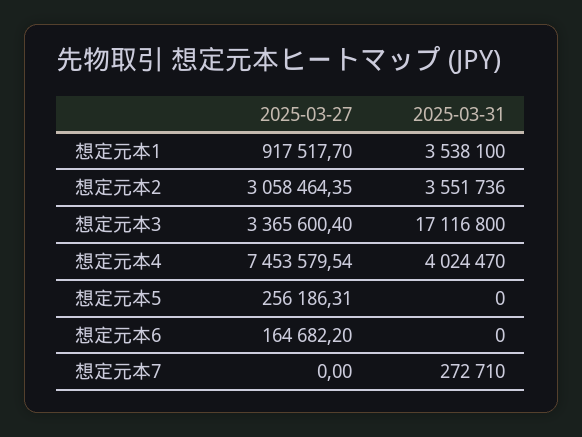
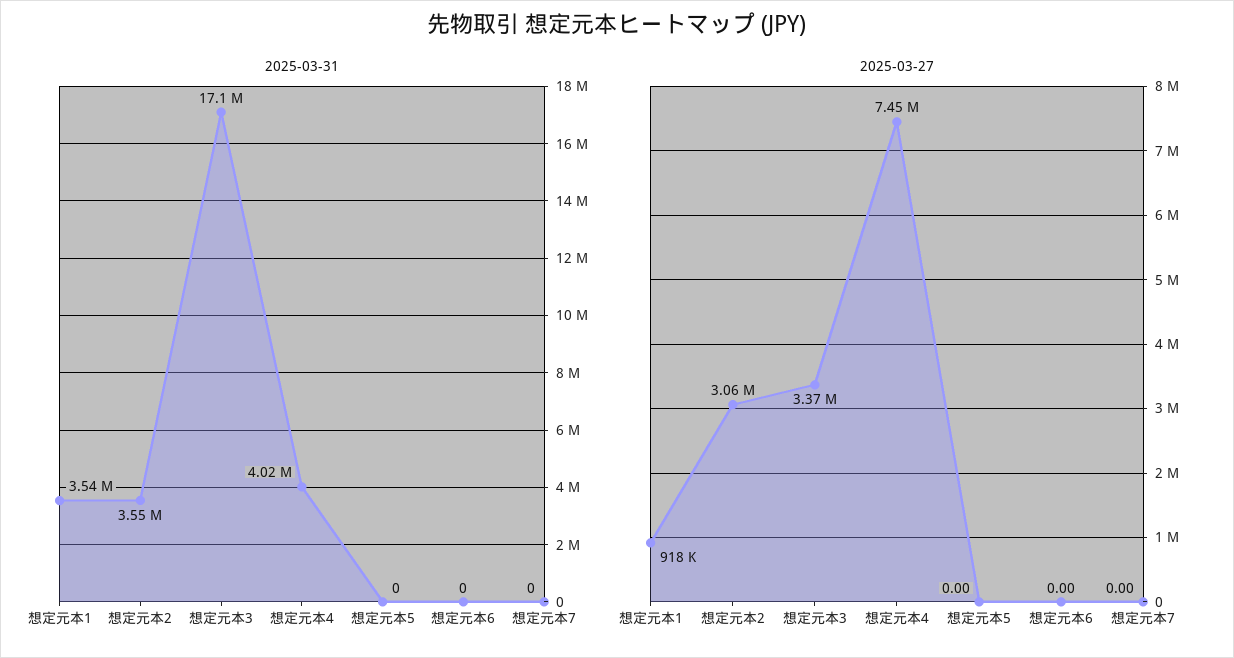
2025-03-27, 想定元本5: 256186.31 -> 0
2025-03-27, 想定元本6: 164682.2 -> 0
2025-03-31, 想定元本7: 272710 -> 0

